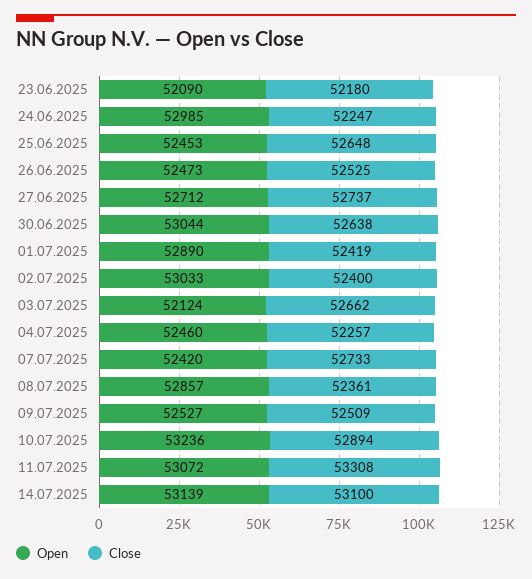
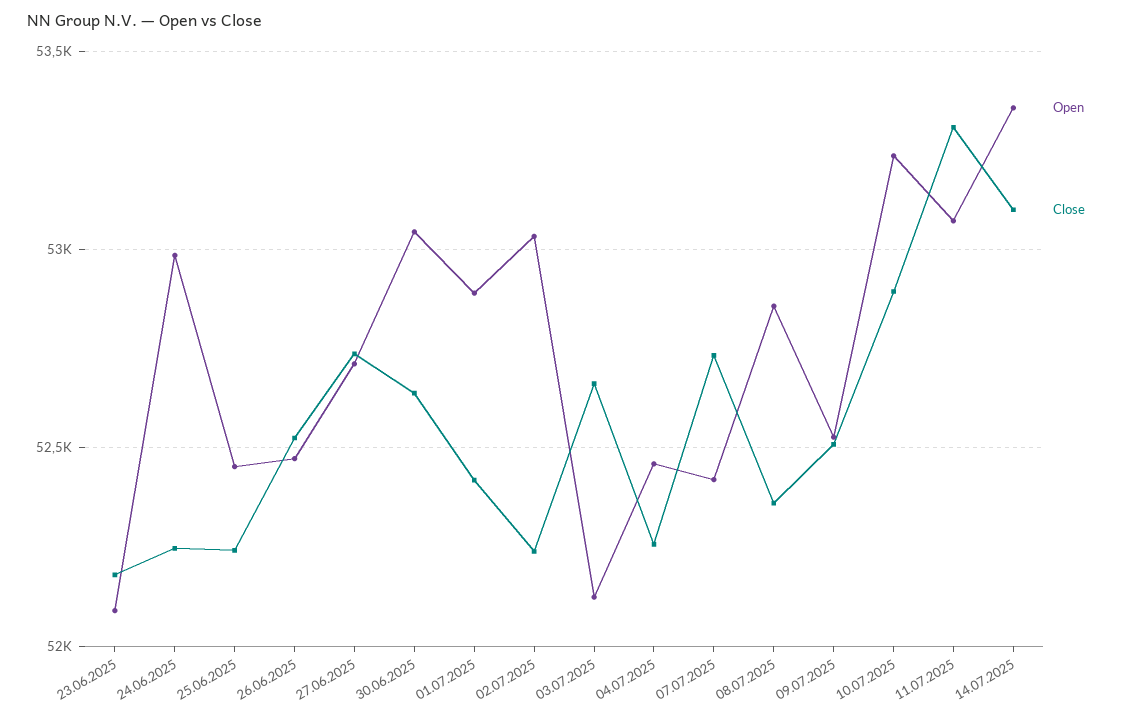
Close, 25.06.2025: 52648 -> 52250
Close, 02.07.2025: 52400 -> 52250
Open, 14.07.2025: 53139 -> 53350

